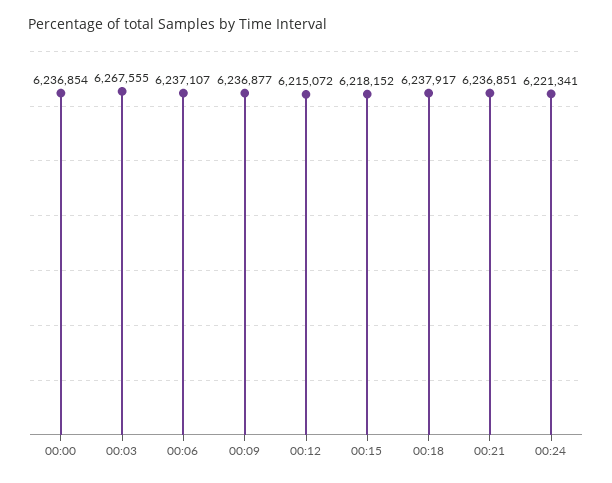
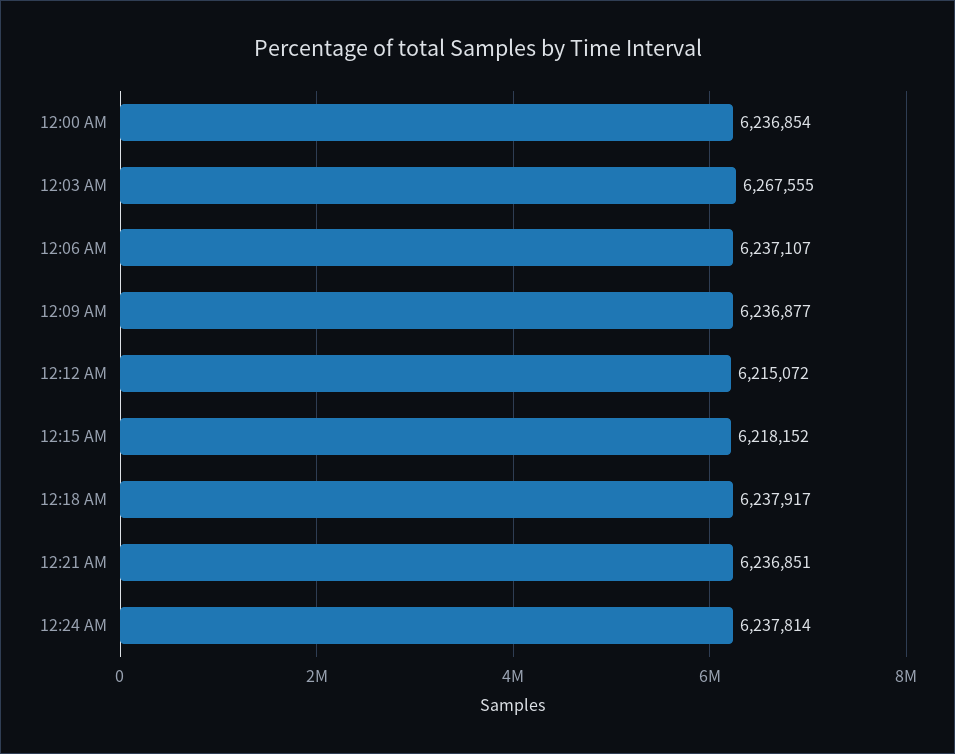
00:24: 6221341 -> 6237814

